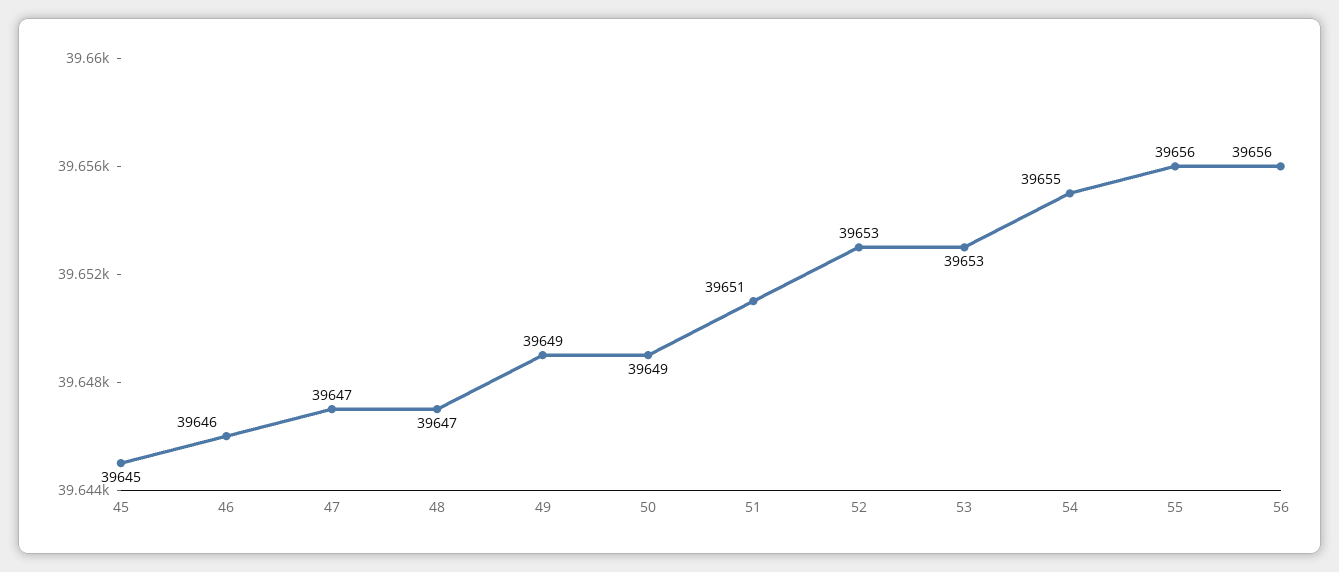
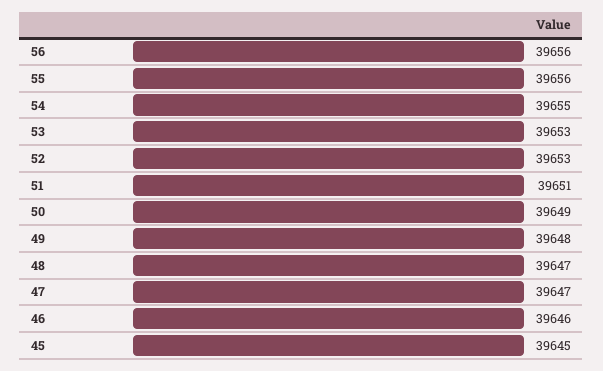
49: 39649 -> 39648

